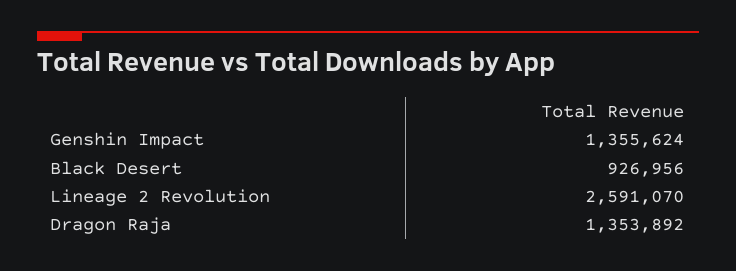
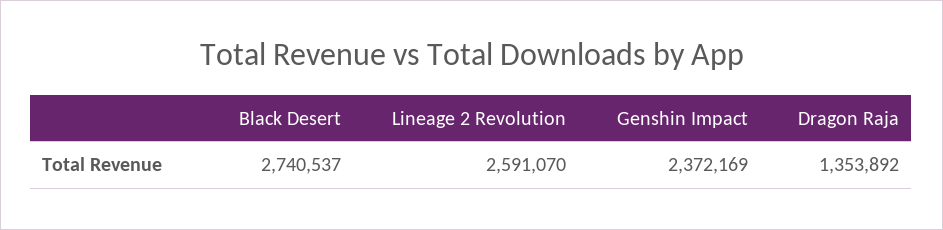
Genshin Impact: 1355624 -> 2372169
Black Desert: 926956 -> 2740537

